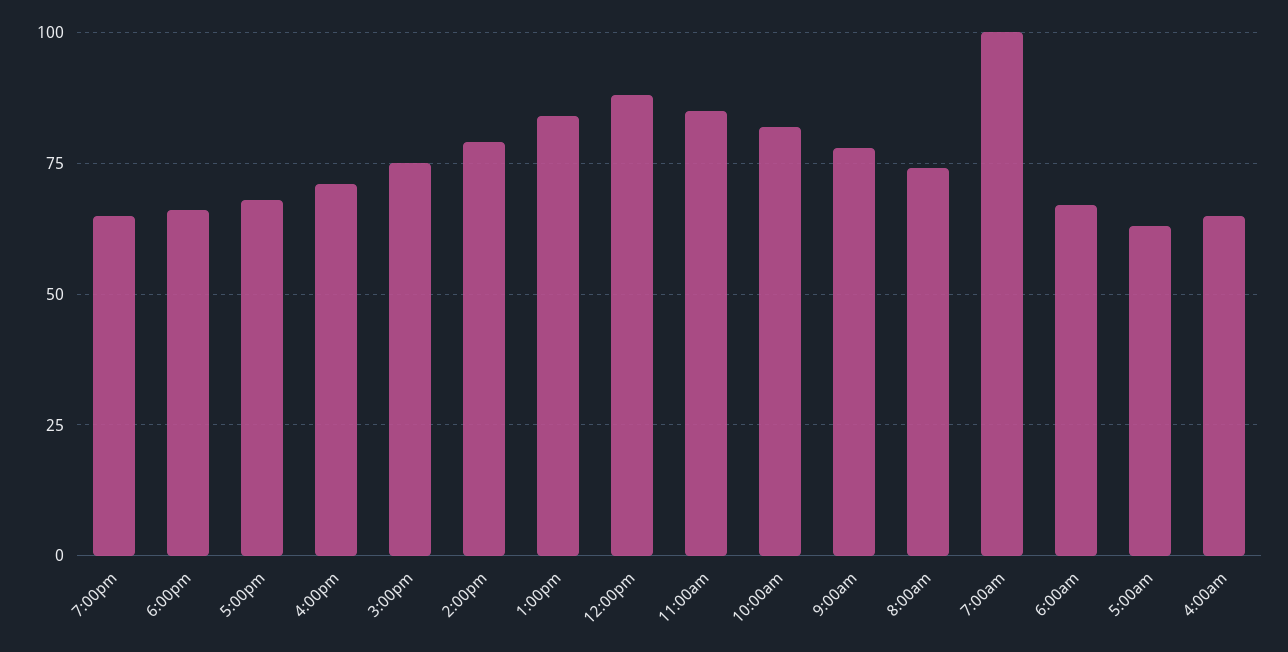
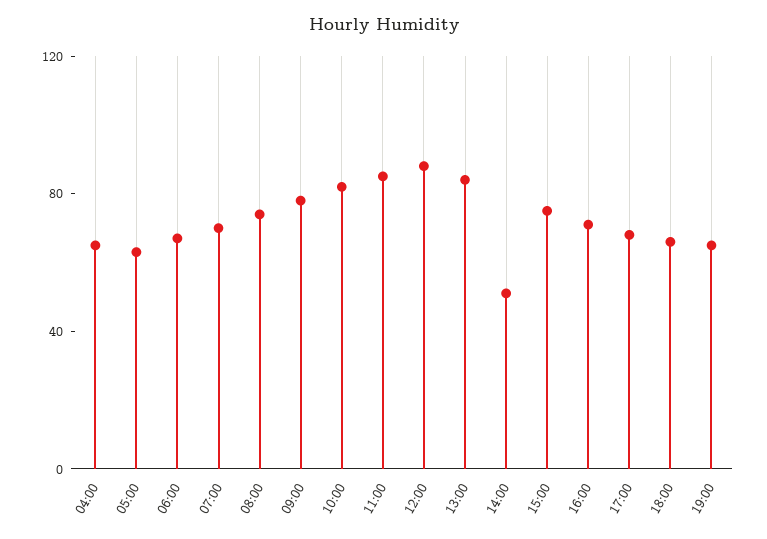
2:00pm: 80 -> 50
7:00am: 100 -> 70

